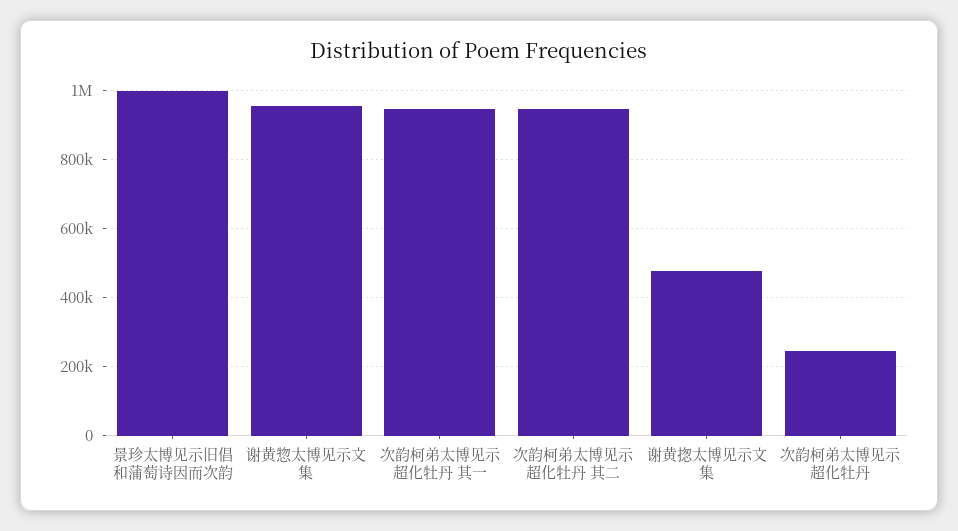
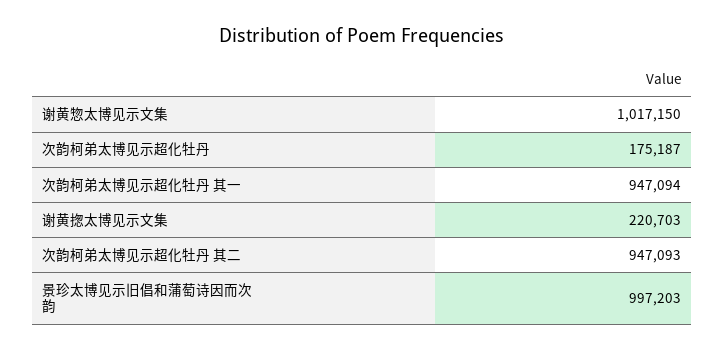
谢黄惣太博见示文集: 960000 -> 1017150
谢黄揔太博见示文集: 480000 -> 220703
次韵柯弟太博见示超化牡丹: 240000 -> 175187

